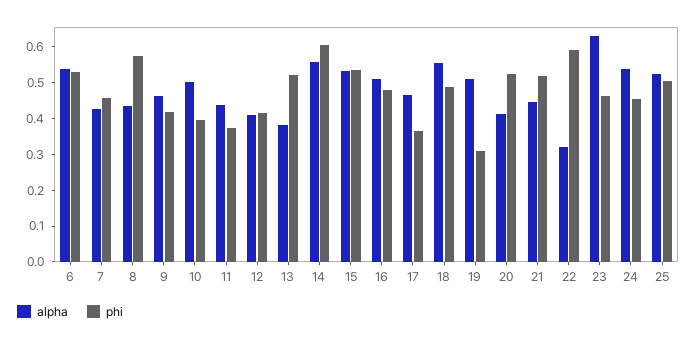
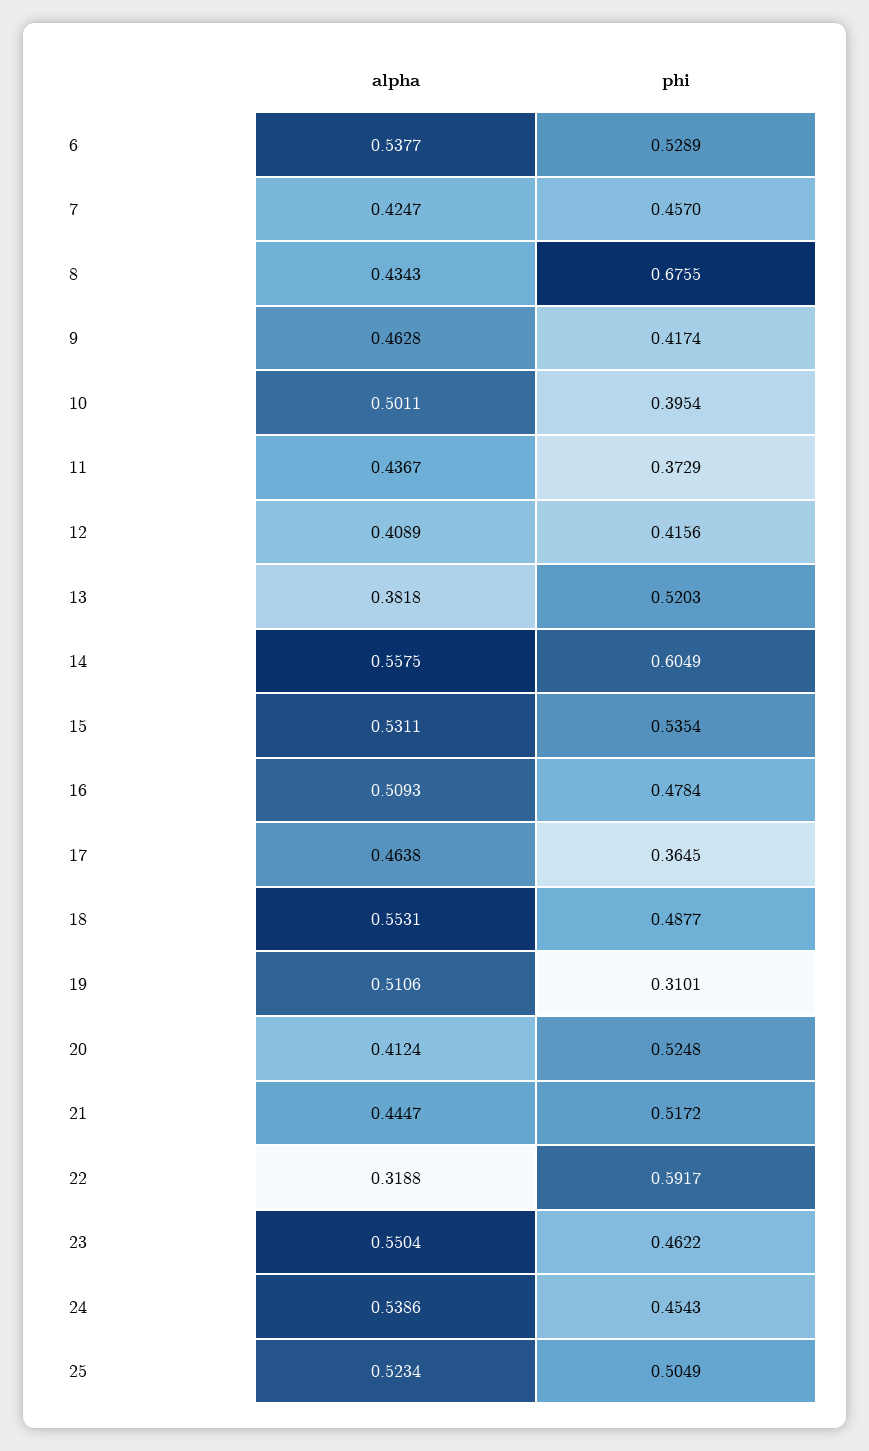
phi, 8: 0.575 -> 0.6755
alpha, 23: 0.625 -> 0.5504

